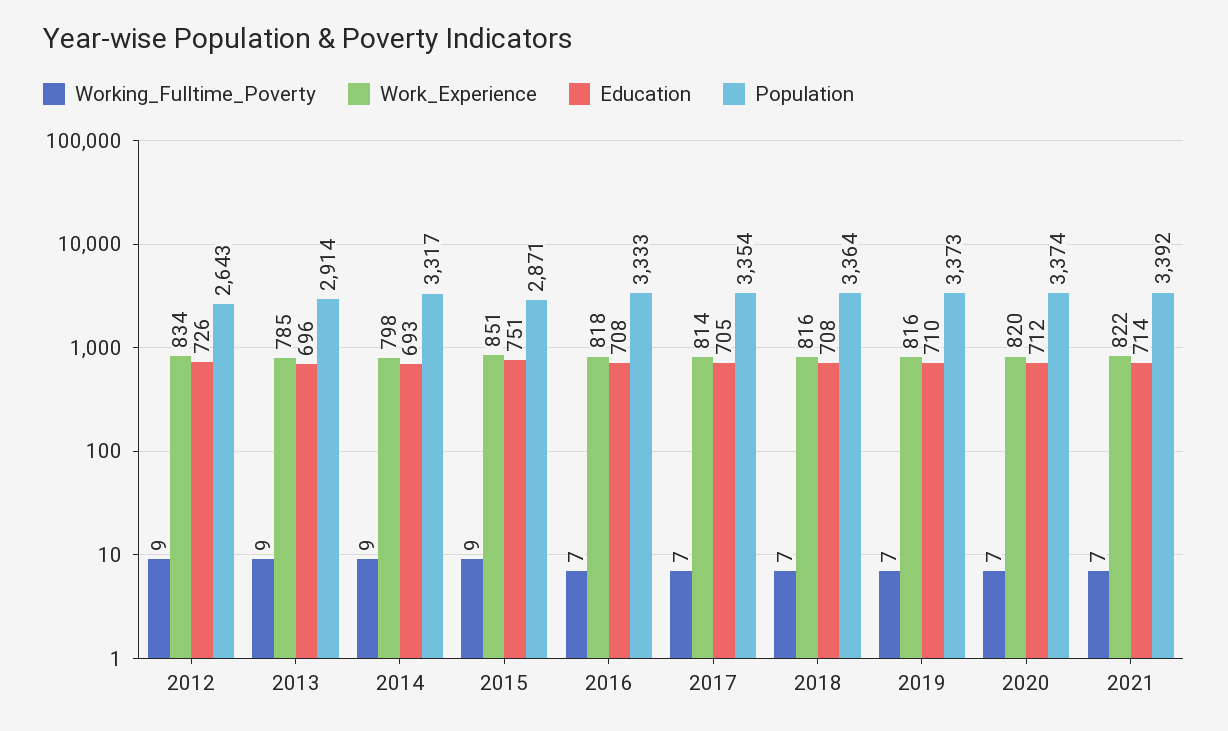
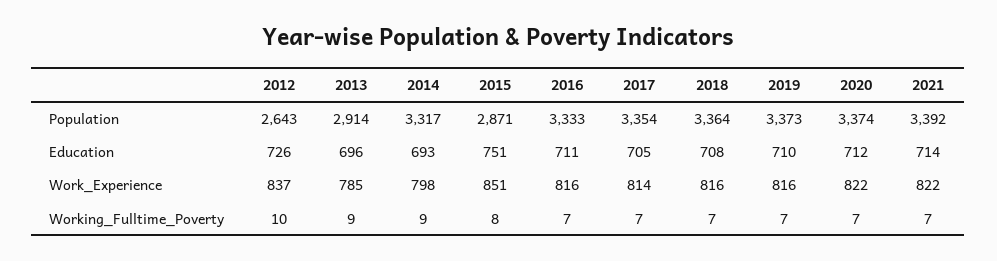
Working_Fulltime_Poverty, 2012: 9 -> 10
Work_Experience, 2012: 834 -> 837
Working_Fulltime_Poverty, 2015: 9 -> 8
Work_Experience, 2016: 818 -> 816
Education, 2016: 708 -> 711
Work_Experience, 2020: 820 -> 822

